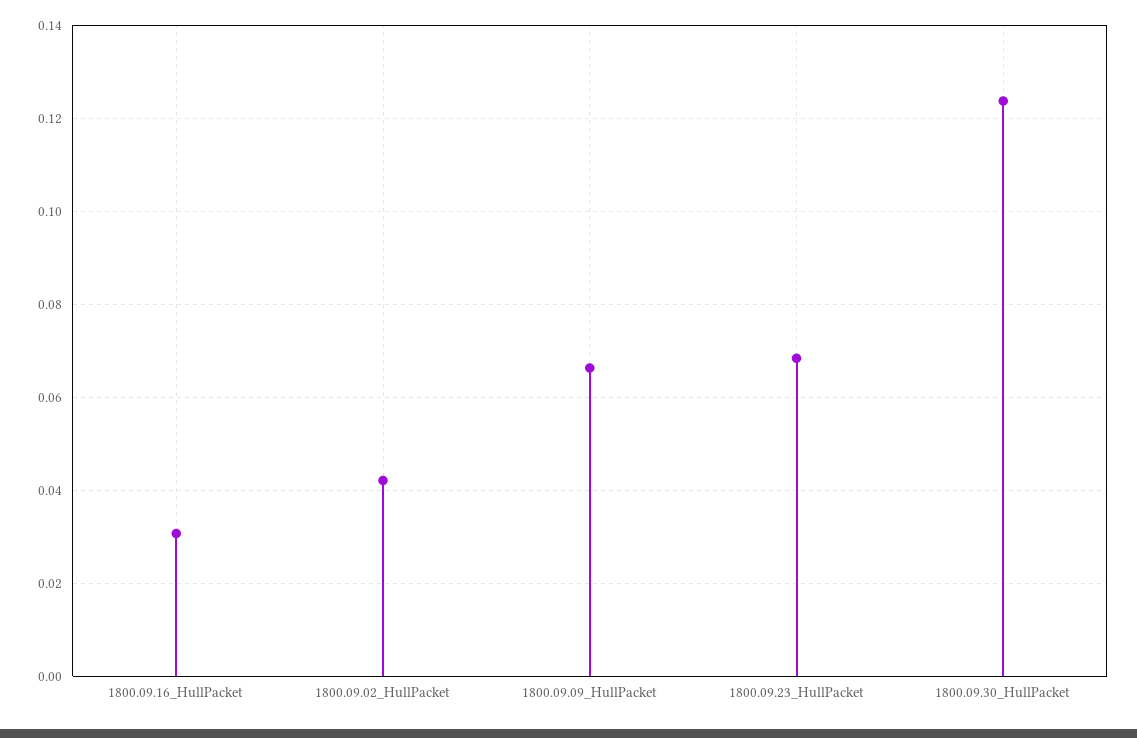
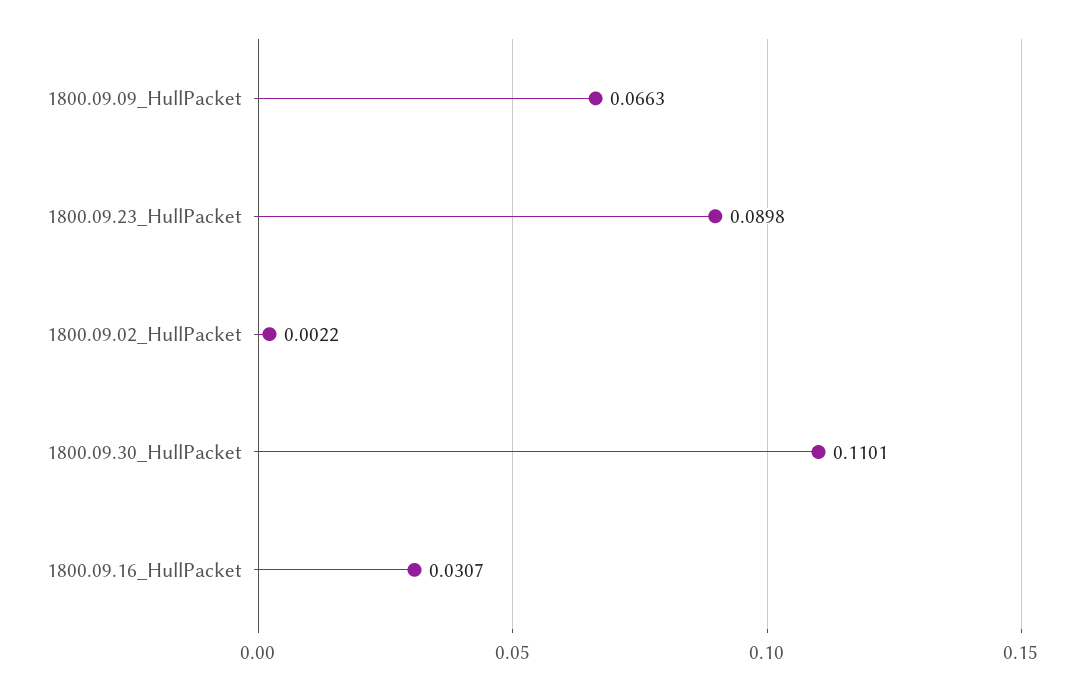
1800.09.02_HullPacket: 0.042 -> 0.0022
1800.09.23_HullPacket: 0.068 -> 0.0898
1800.09.30_HullPacket: 0.124 -> 0.1101

